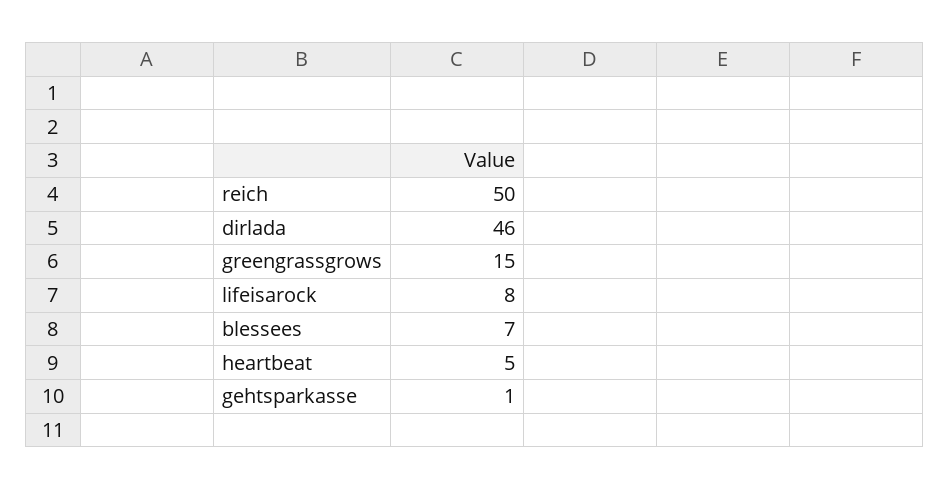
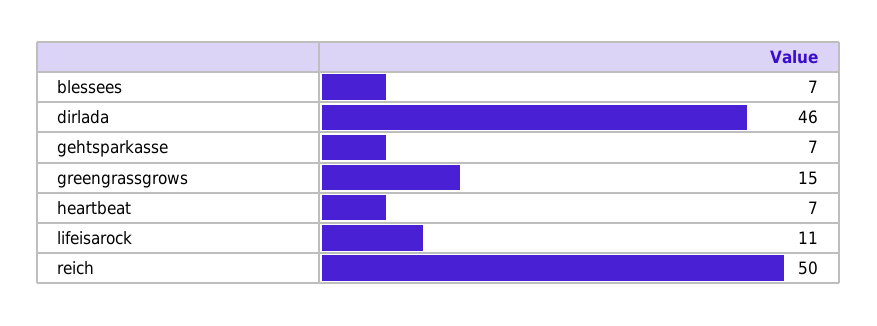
lifeisarock: 8 -> 11
heartbeat: 5 -> 7
gehtsparkasse: 1 -> 7

